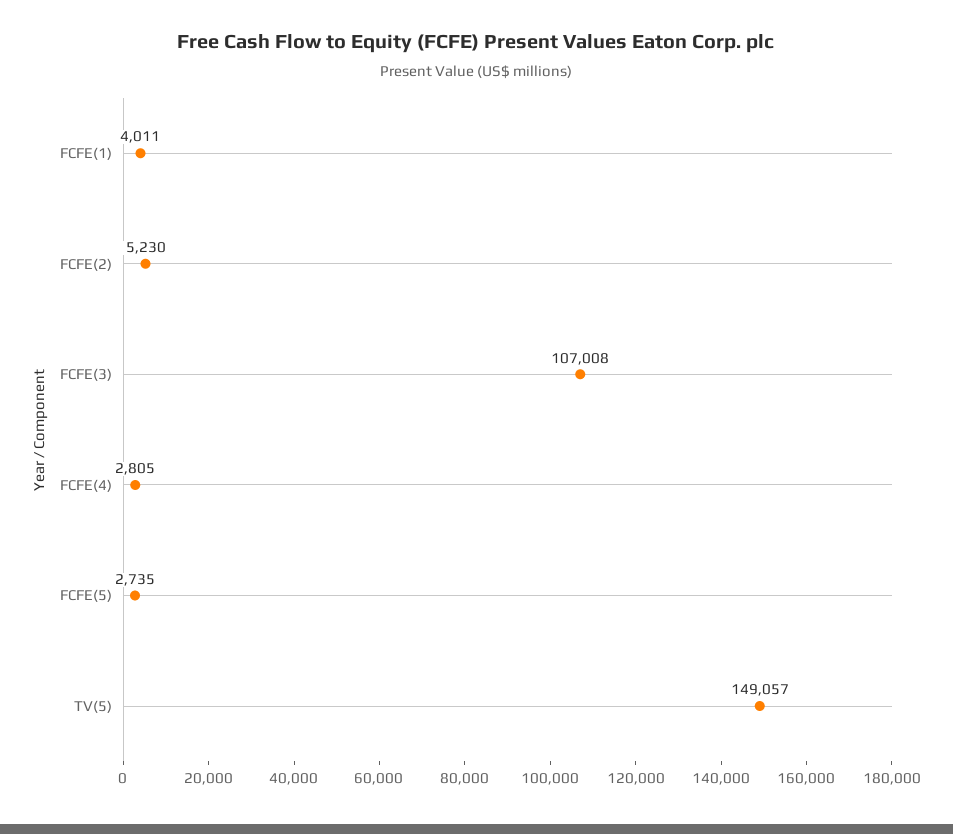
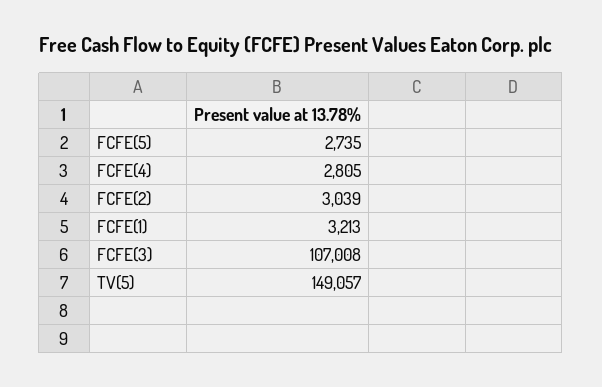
FCFE(1): 4011 -> 3213
FCFE(2): 5230 -> 3039

